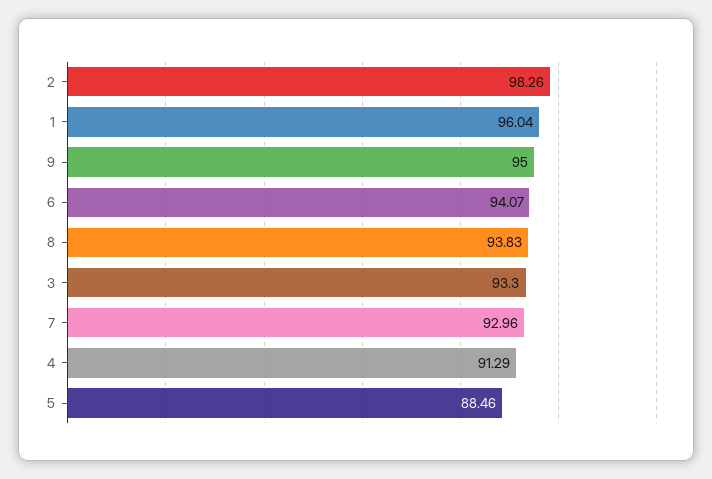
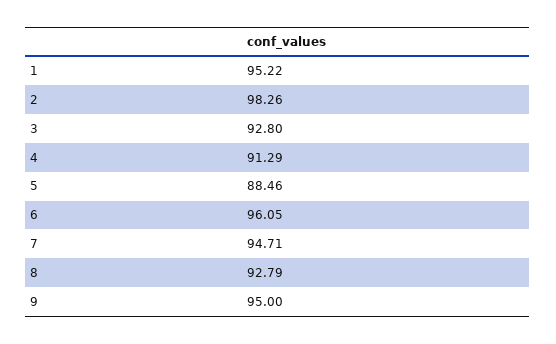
1: 96.04 -> 95.22
6: 94.07 -> 96.05
8: 93.83 -> 92.79
3: 93.3 -> 92.8
7: 92.96 -> 94.71

